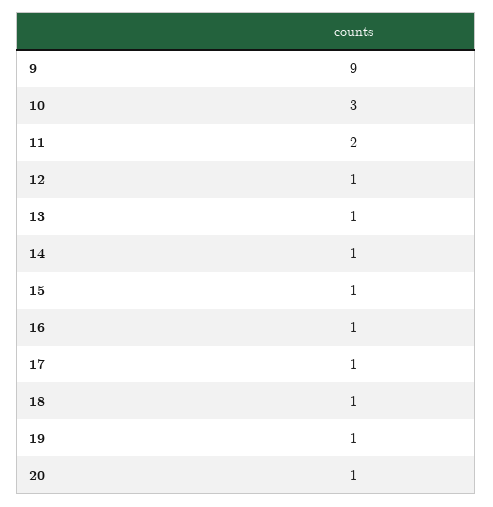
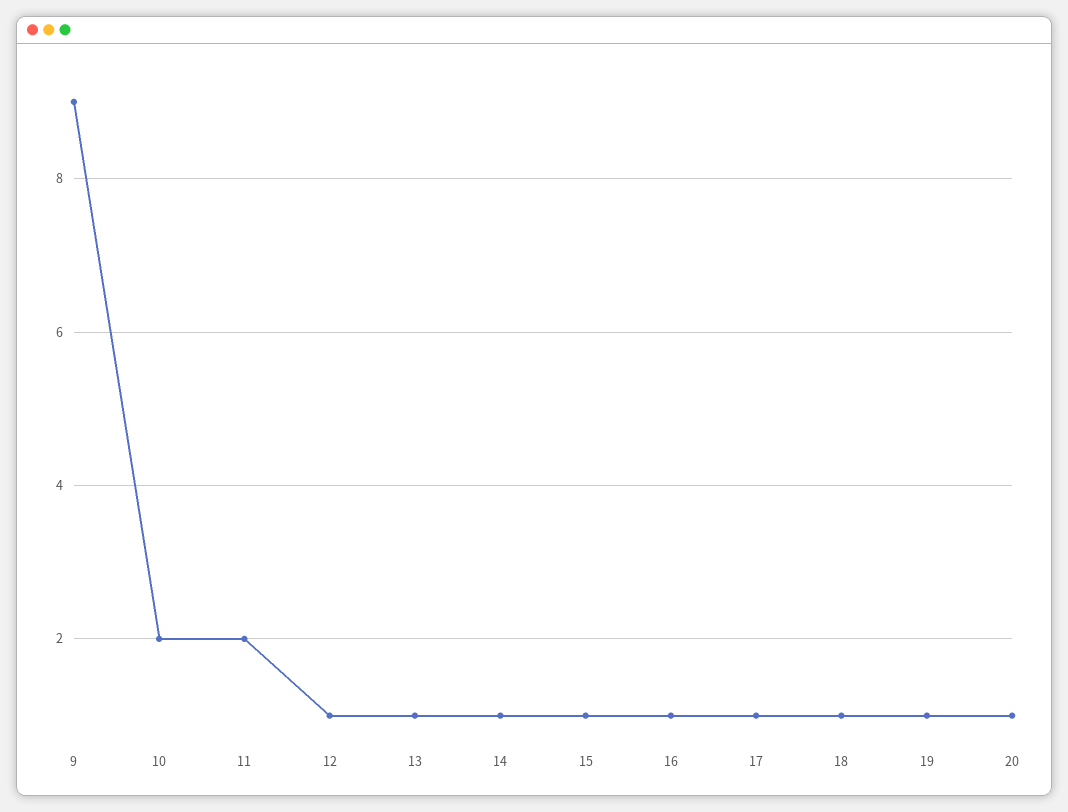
10: 3 -> 2

